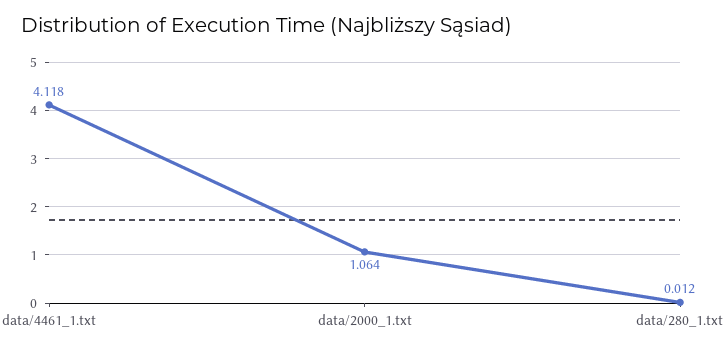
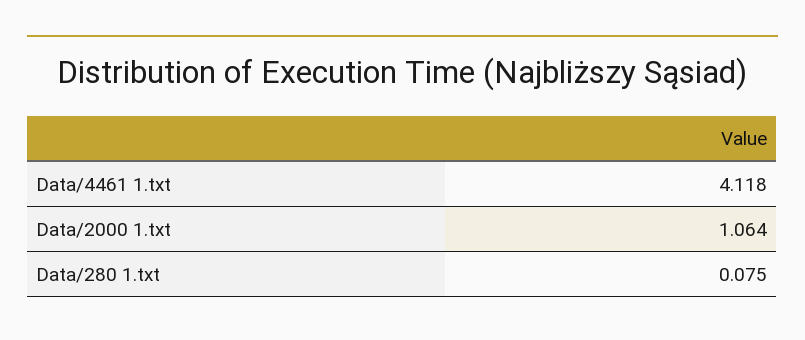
data/280_1.txt: 0.012 -> 0.075

